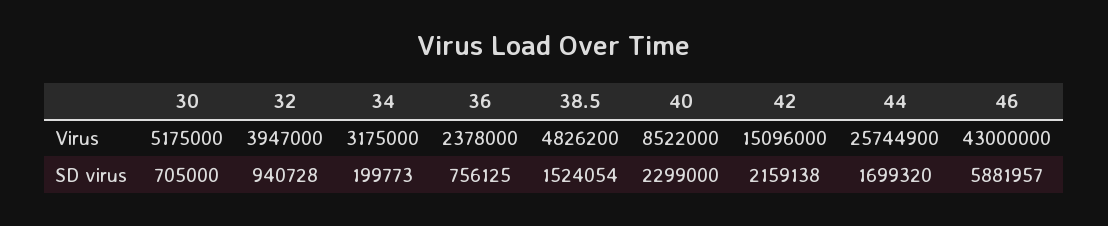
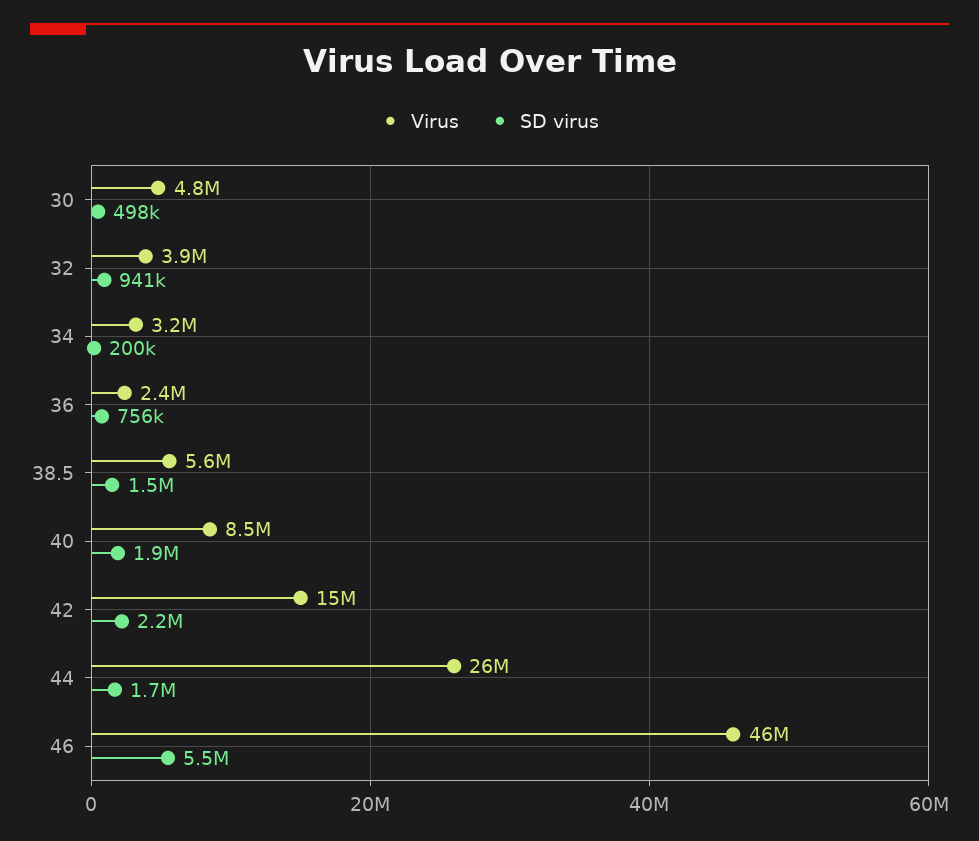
Virus, 30: 5175000 -> 4800000
Virus, 38.5: 4826200 -> 5600000
Virus, 46: 43000000 -> 46000000
SD virus, 30: 705000 -> 498000
SD virus, 40: 2299000 -> 1900000
SD virus, 46: 5881957 -> 5500000

